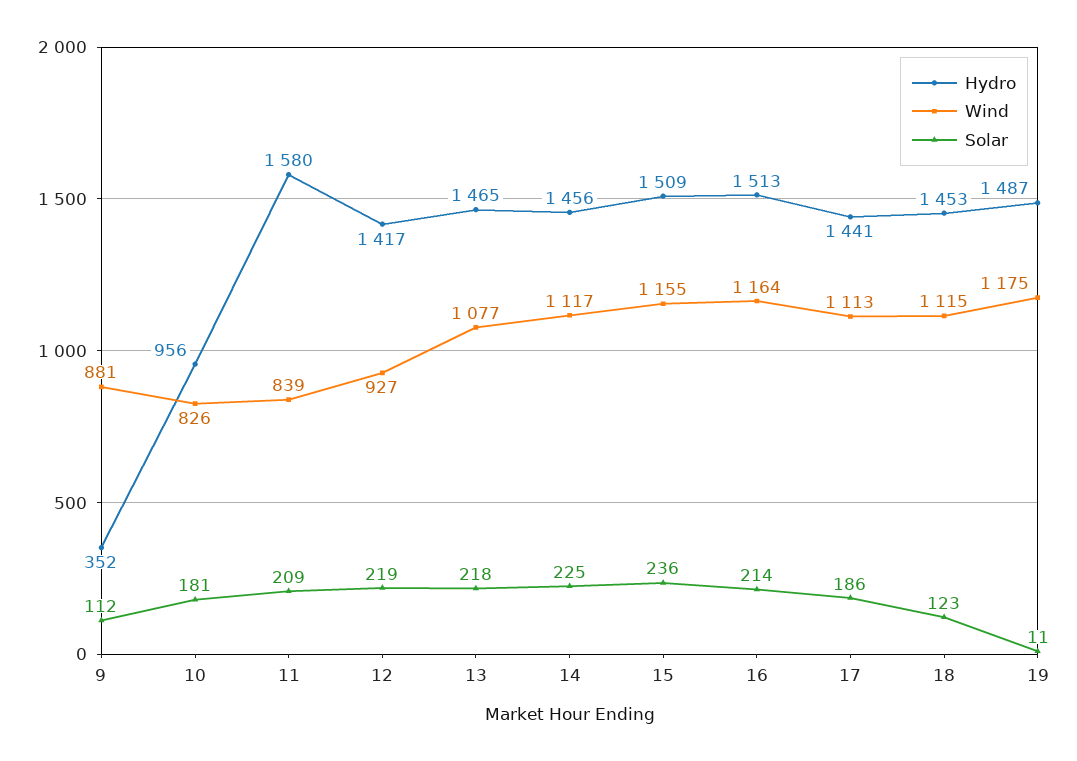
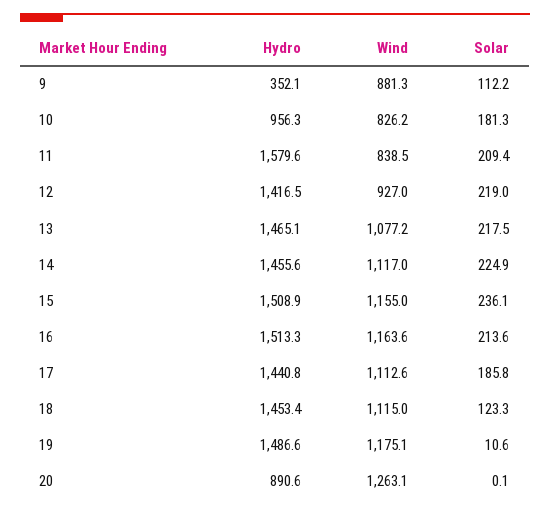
Hydro, 20: none -> 890.6
Wind, 20: none -> 1263.1
Solar, 20: none -> 0.1

